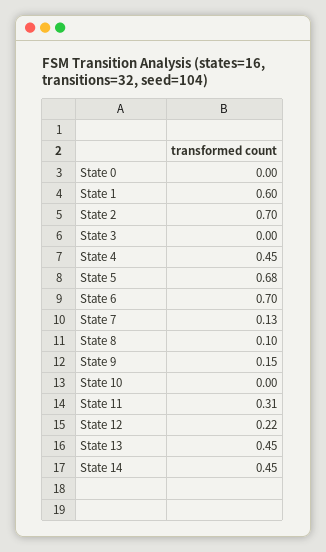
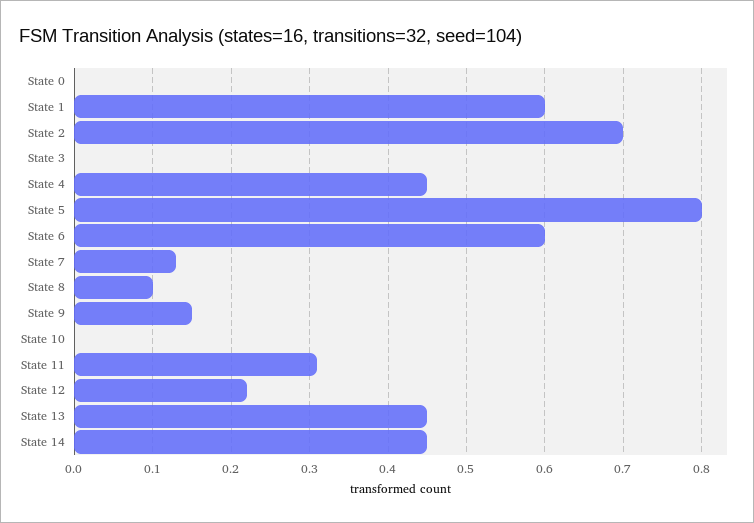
State 5: 0.68 -> 0.8
State 6: 0.7 -> 0.6

